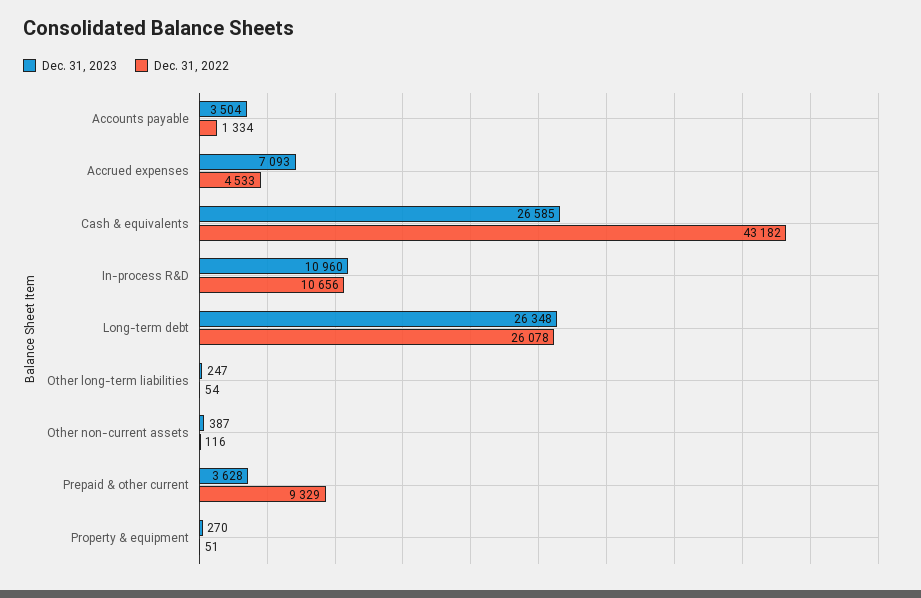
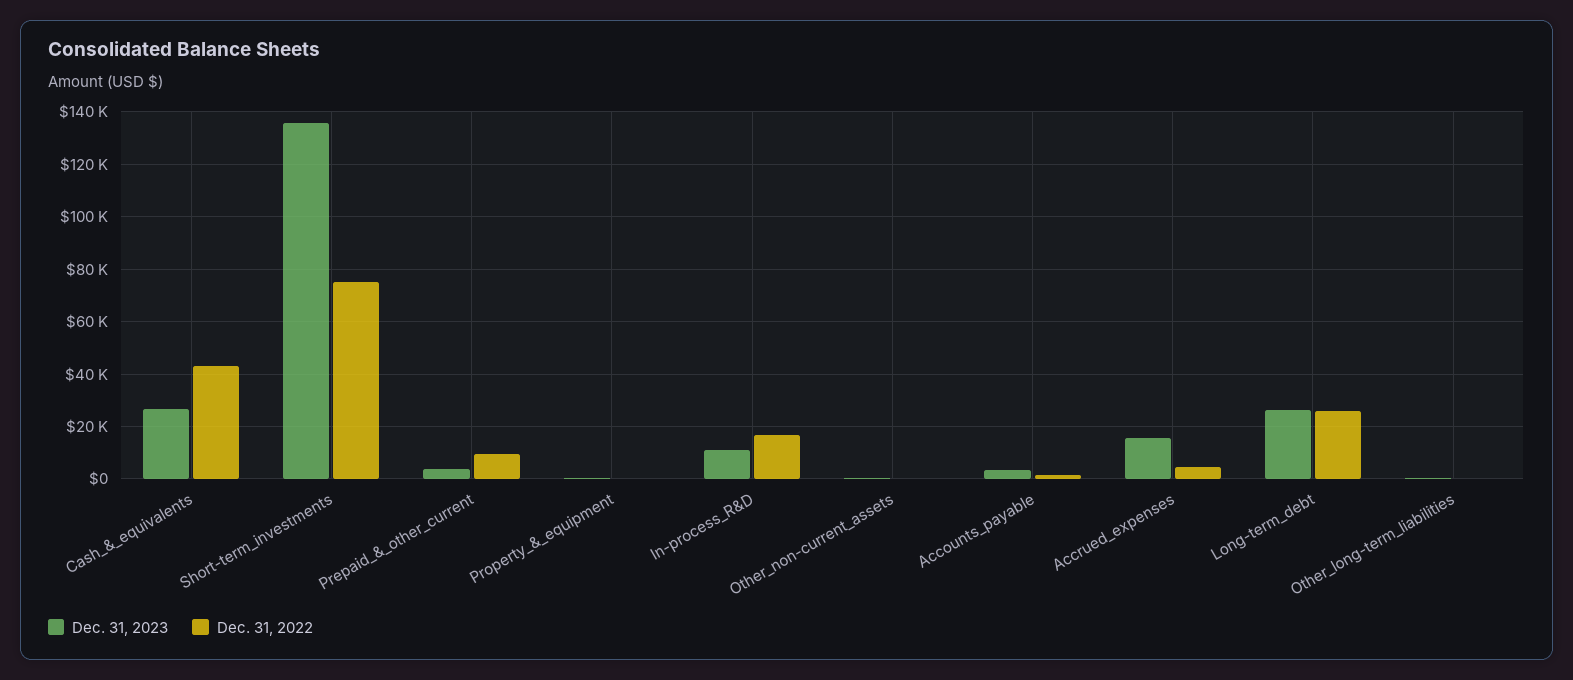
Dec. 31, 2023, Accrued expenses: 7093 -> 15000
Dec. 31, 2022, In-process R&D: 10656 -> 17500
Dec. 31, 2023, Short-term_investments: none -> 135000
Dec. 31, 2022, Short-term_investments: none -> 75000

